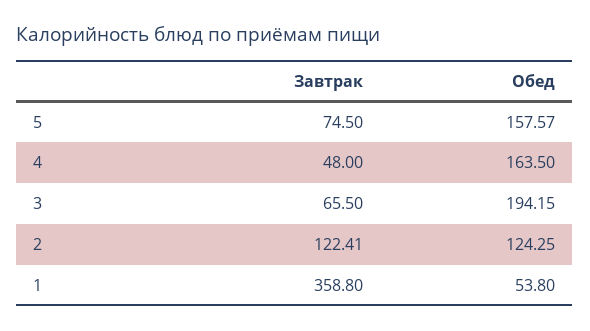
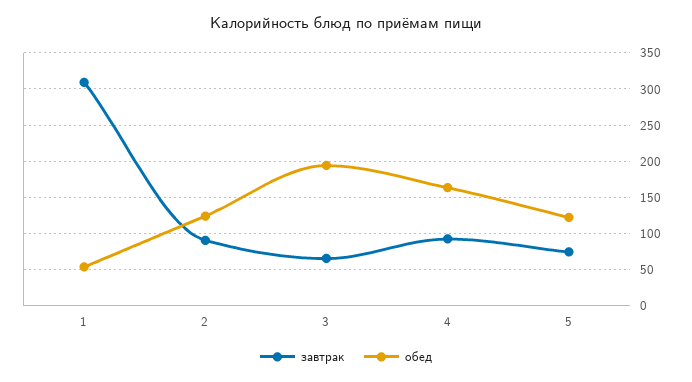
Обед, 5: 157.57 -> 120
Завтрак, 4: 48 -> 90
Завтрак, 2: 122.41 -> 90
Завтрак, 1: 358.8 -> 310

